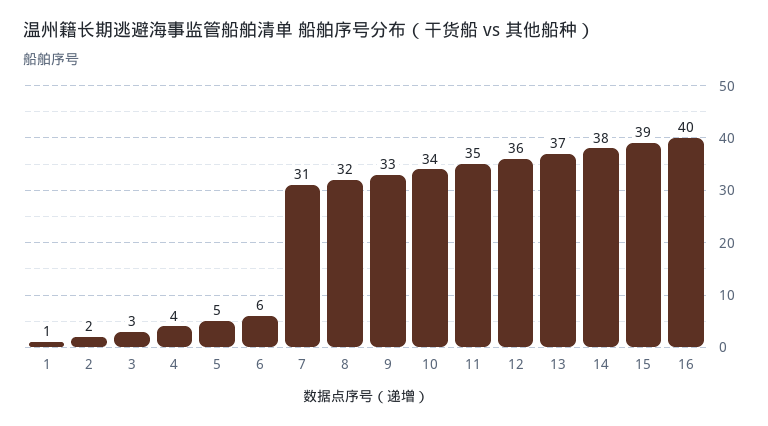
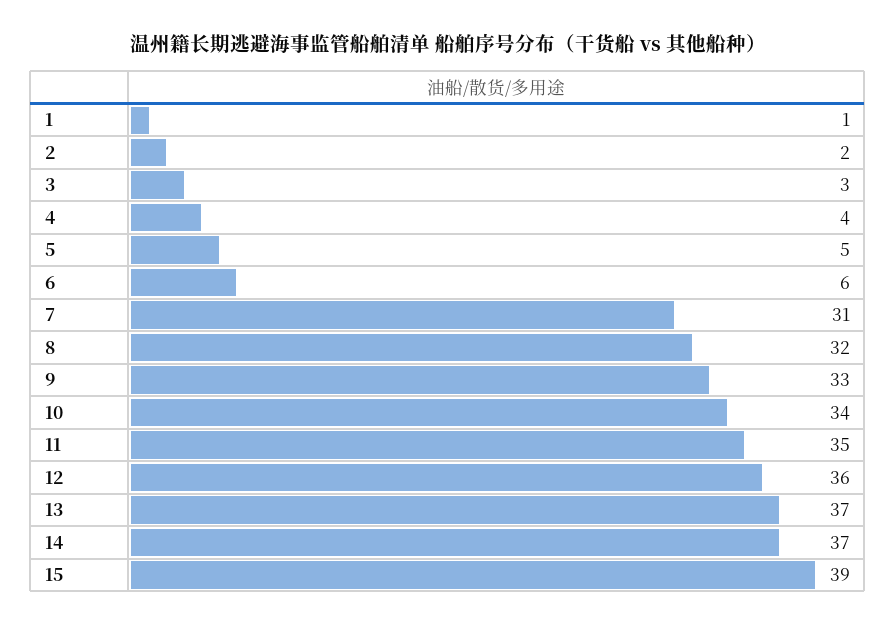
14: 38 -> 37
16: 40 -> none

